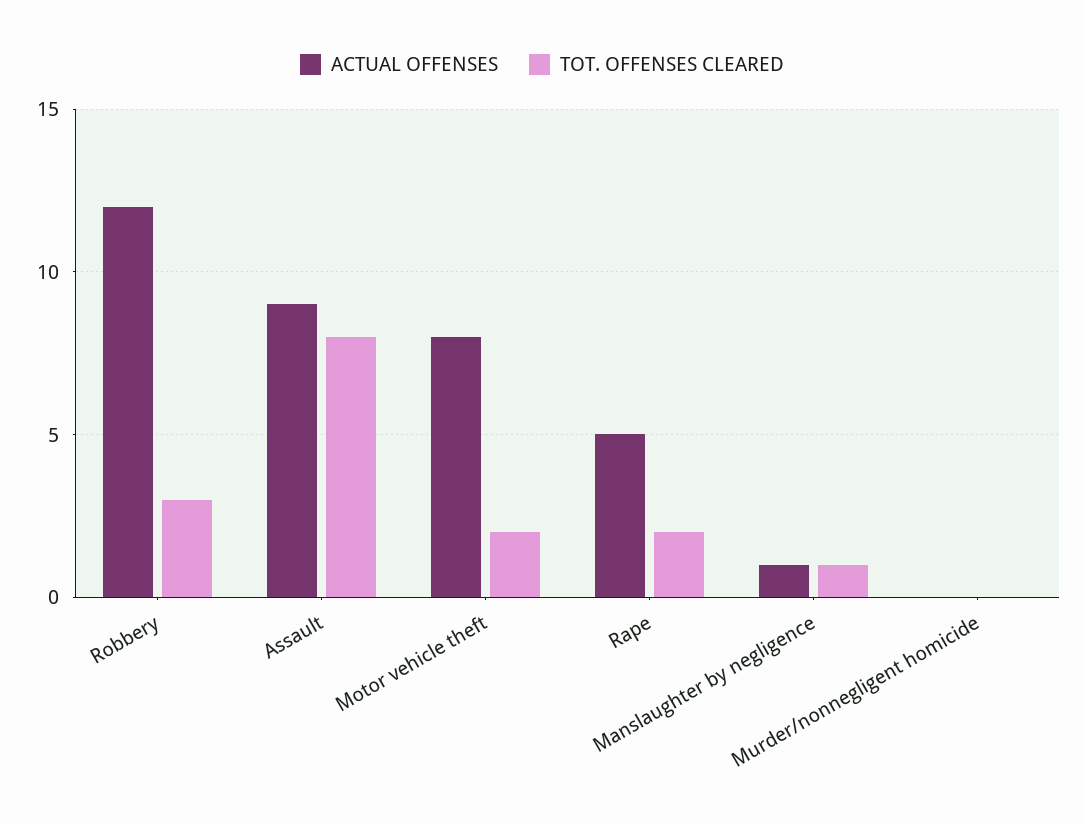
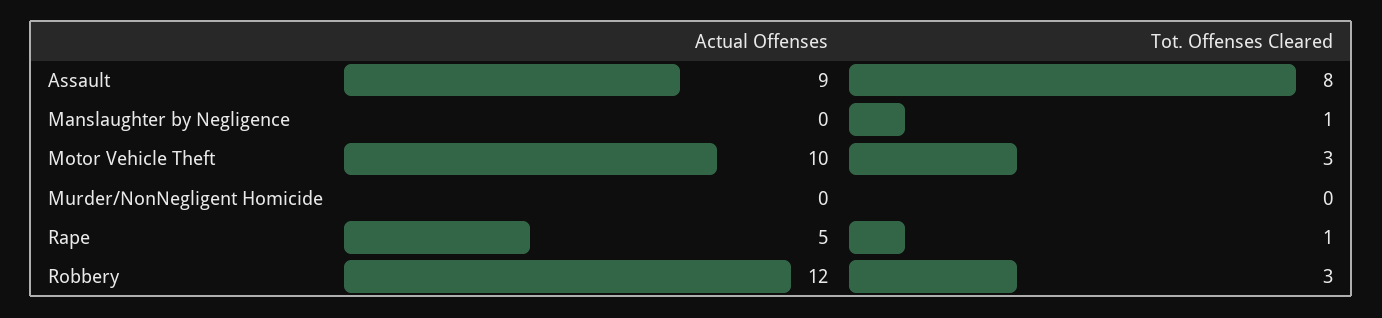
ACTUAL OFFENSES, Motor vehicle theft: 8 -> 10
TOT. OFFENSES CLEARED, Motor vehicle theft: 2 -> 3
TOT. OFFENSES CLEARED, Rape: 2 -> 1
ACTUAL OFFENSES, Manslaughter by negligence: 1 -> 0

